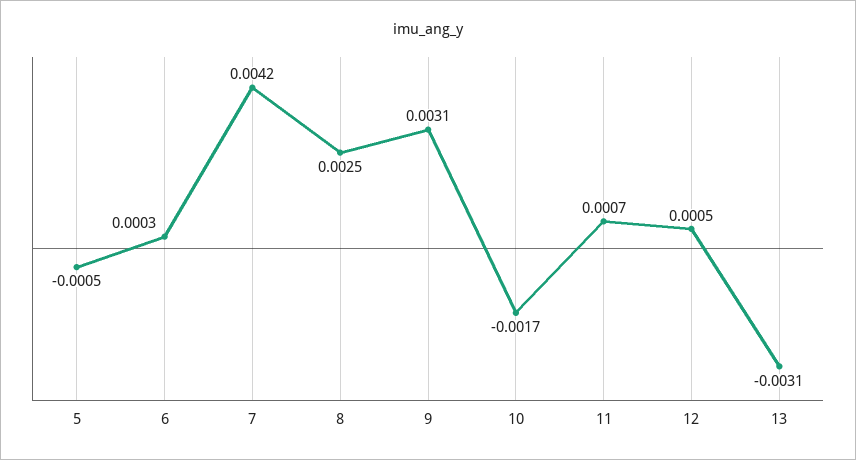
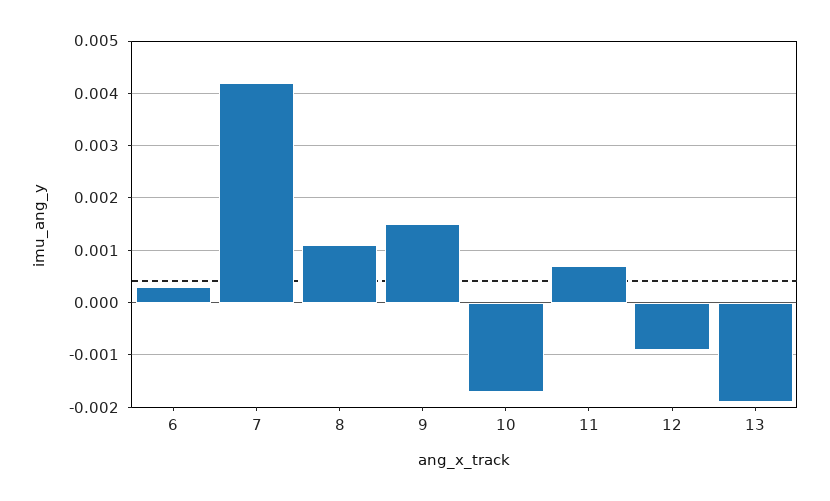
5: -0.0005 -> none
8: 0.0025 -> 0.001
9: 0.0031 -> 0.0015
12: 0.0005 -> -0.001
13: -0.0031 -> -0.002

